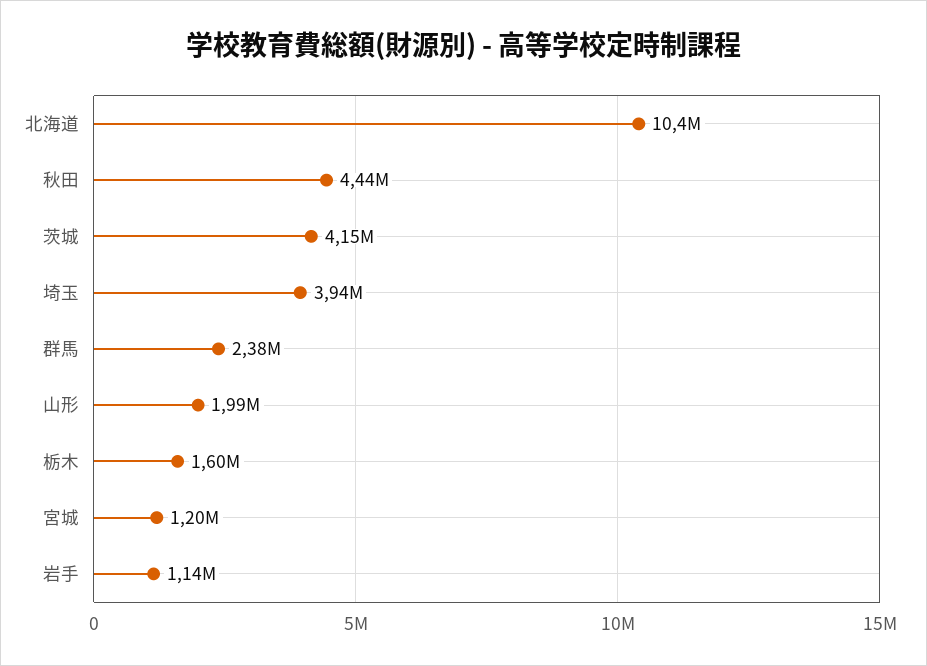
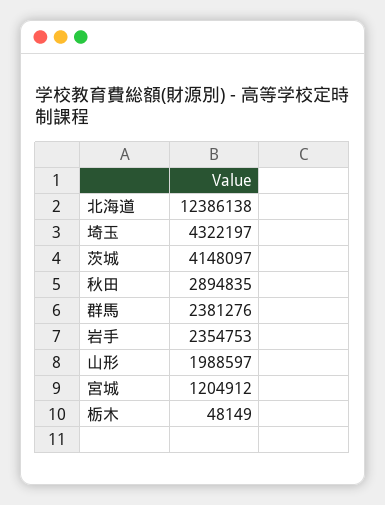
北海道: 10400000 -> 12386138
秋田: 4440000 -> 2894835
埼玉: 3940000 -> 4322197
栃木: 1600000 -> 48149
岩手: 1140000 -> 2354753

